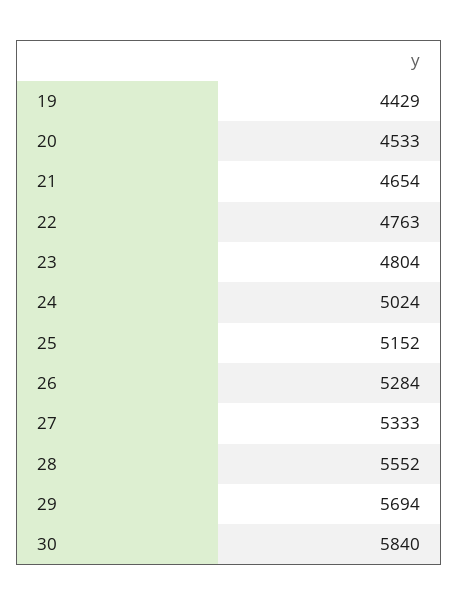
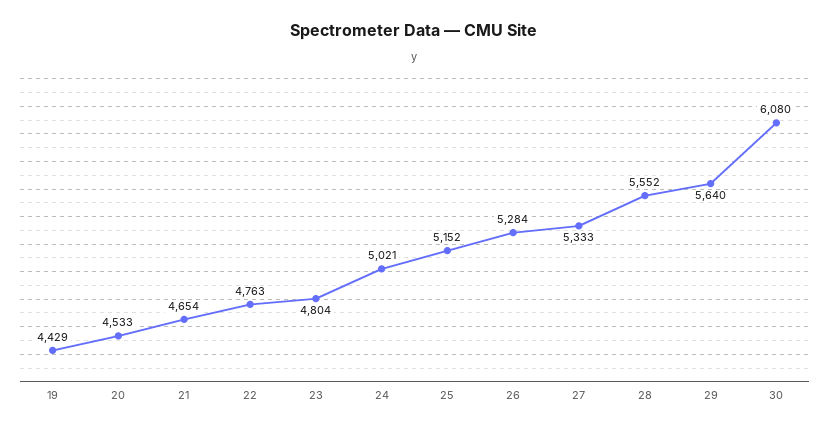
24: 5024 -> 5021
29: 5694 -> 5640
30: 5840 -> 6080

